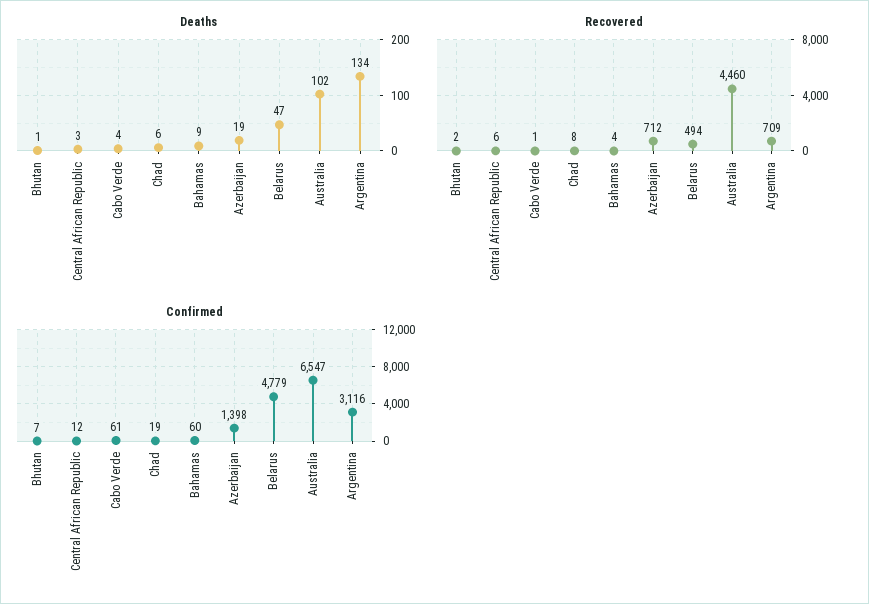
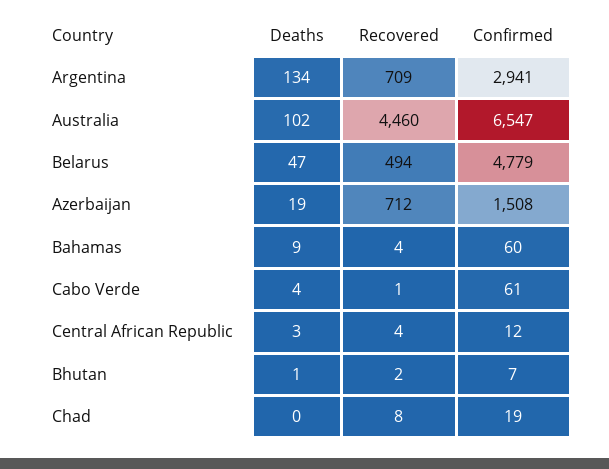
Deaths, Chad: 6 -> 0
Recovered, Central African Republic: 6 -> 4
Confirmed, Azerbaijan: 1398 -> 1508
Confirmed, Argentina: 3116 -> 2941

